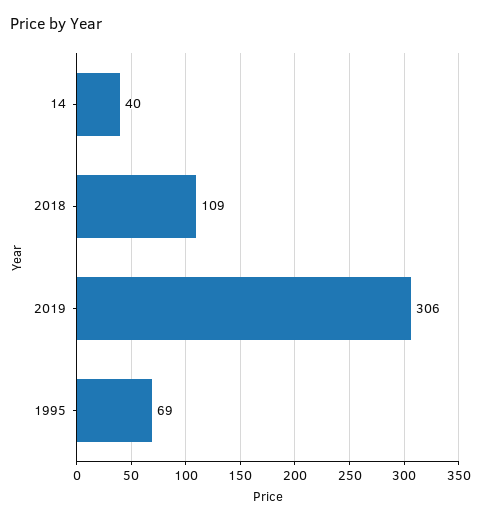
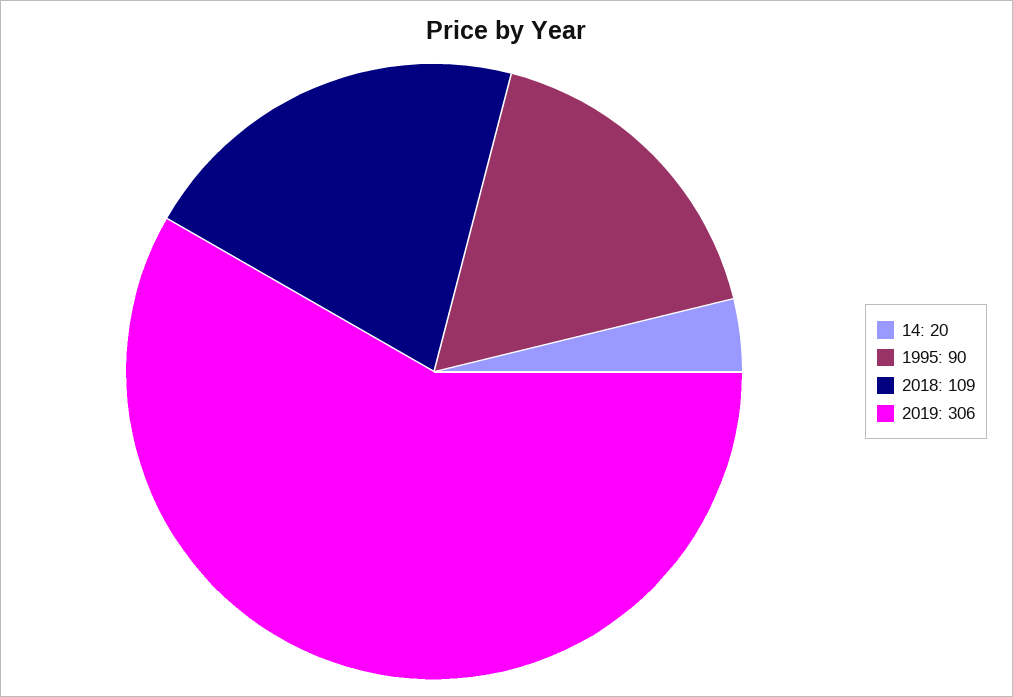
14: 40 -> 20
1995: 69 -> 90

